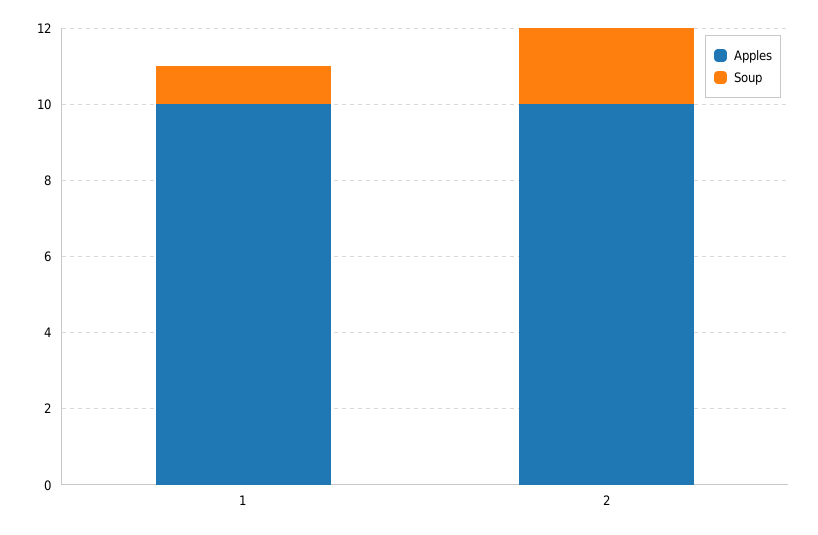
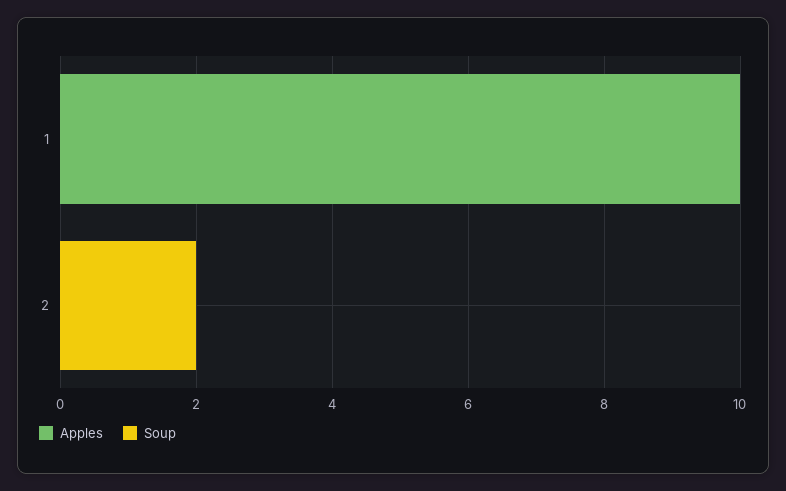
Soup, 1: 1 -> 0
Apples, 2: 10 -> 0

